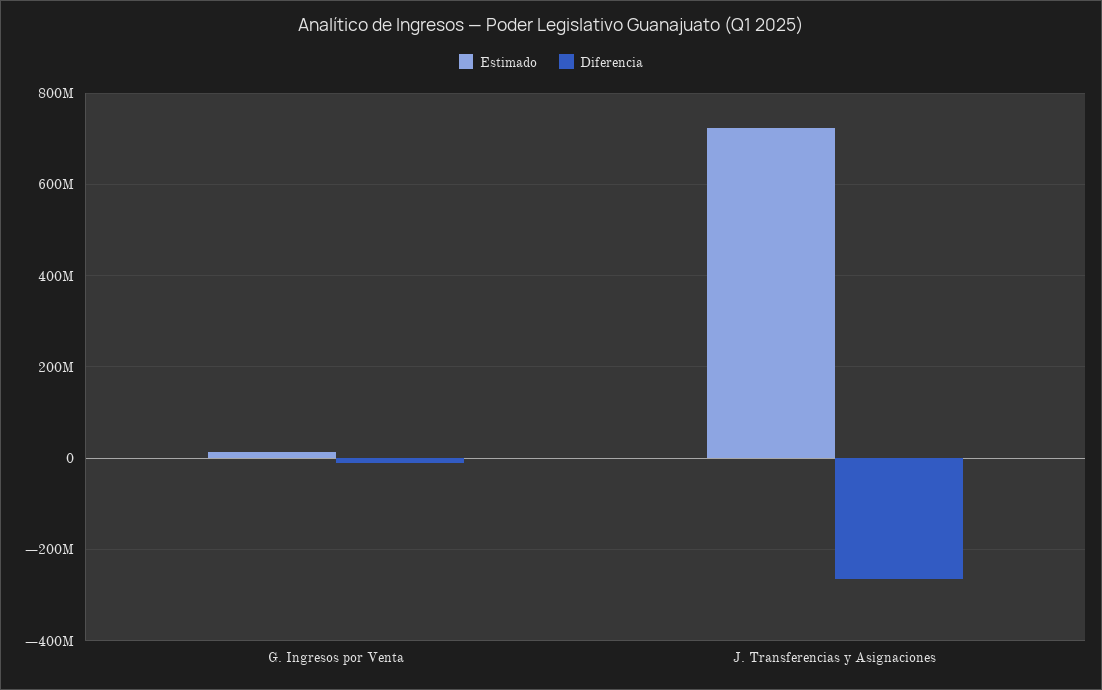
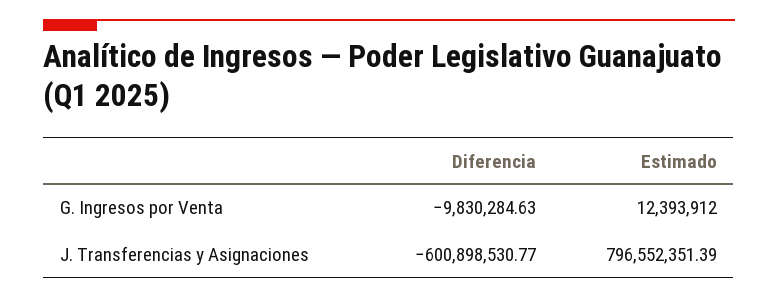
Estimado, J. Transferencias y Asignaciones: 720000000 -> 796552351.39
Diferencia, J. Transferencias y Asignaciones: -260000000 -> -600898530.77

